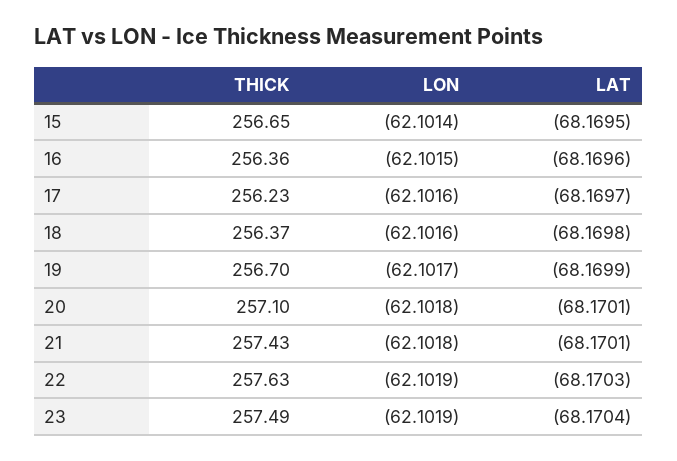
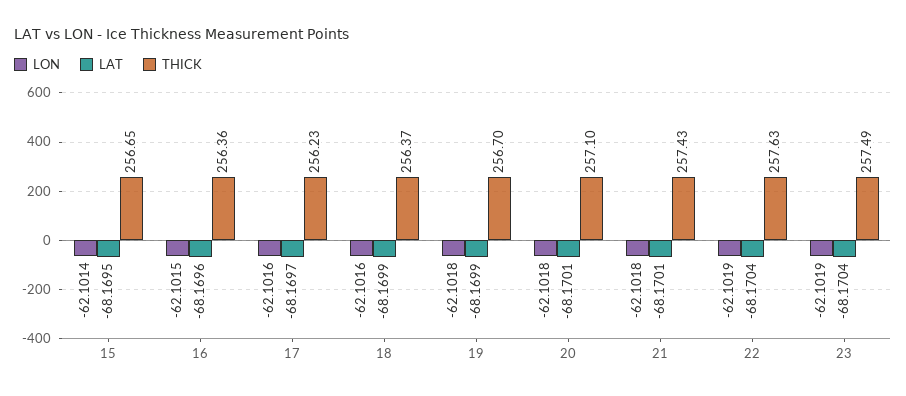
LAT, 18: -68.1698 -> -68.1699
LON, 19: -62.1017 -> -62.1018
LAT, 22: -68.1703 -> -68.1704

